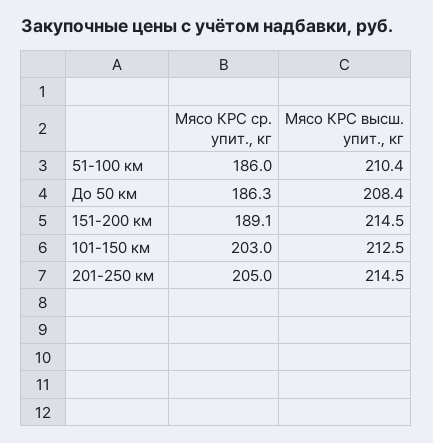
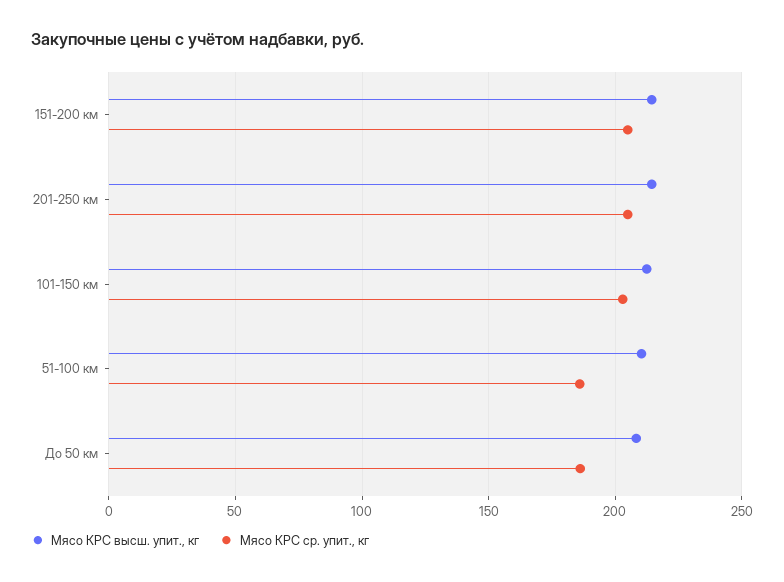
Мясо КРС ср. упит., кг, 151-200 км: 189.1 -> 205

